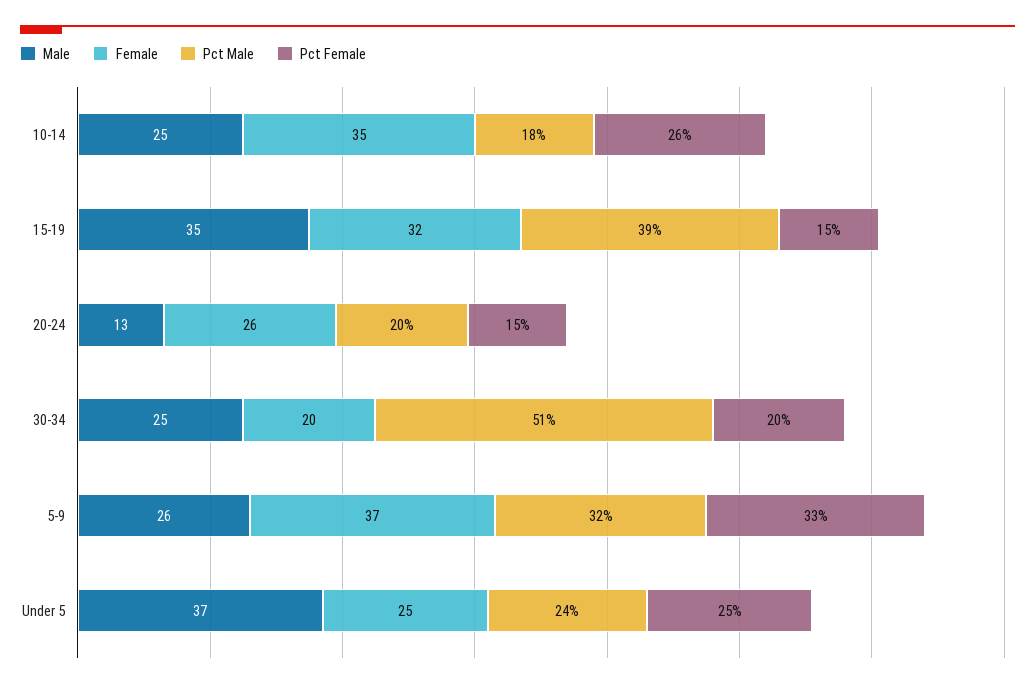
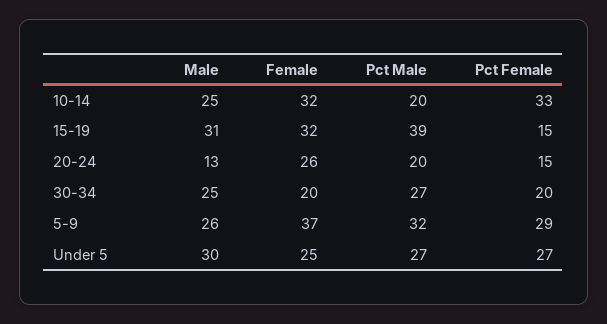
Female, 10-14: 35 -> 32
Pct Male, 10-14: 18 -> 20
Pct Female, 10-14: 26 -> 33
Male, 15-19: 35 -> 31
Pct Male, 30-34: 51 -> 27
Pct Female, 5-9: 33 -> 29
Male, Under 5: 37 -> 30
Pct Male, Under 5: 24 -> 27
Pct Female, Under 5: 25 -> 27

